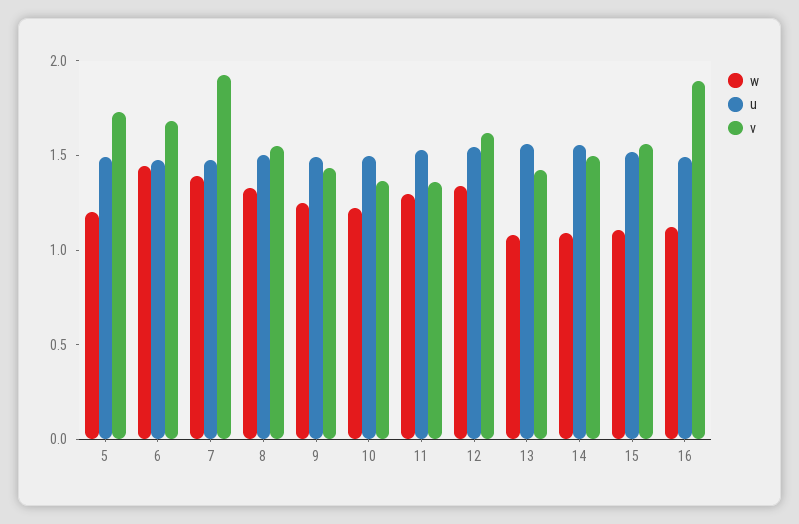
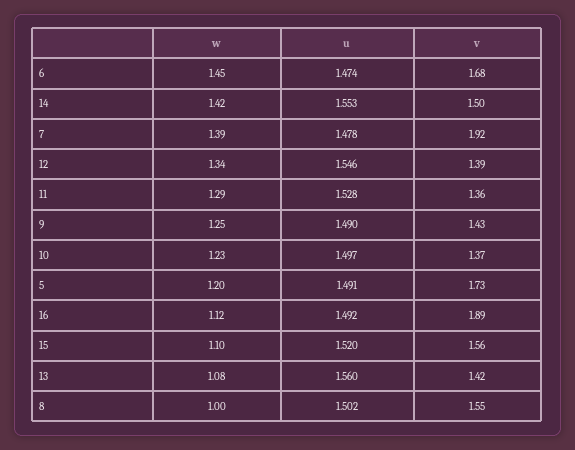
w, 8: 1.3 -> 1
v, 12: 1.6 -> 1.39
w, 14: 1.1 -> 1.42

